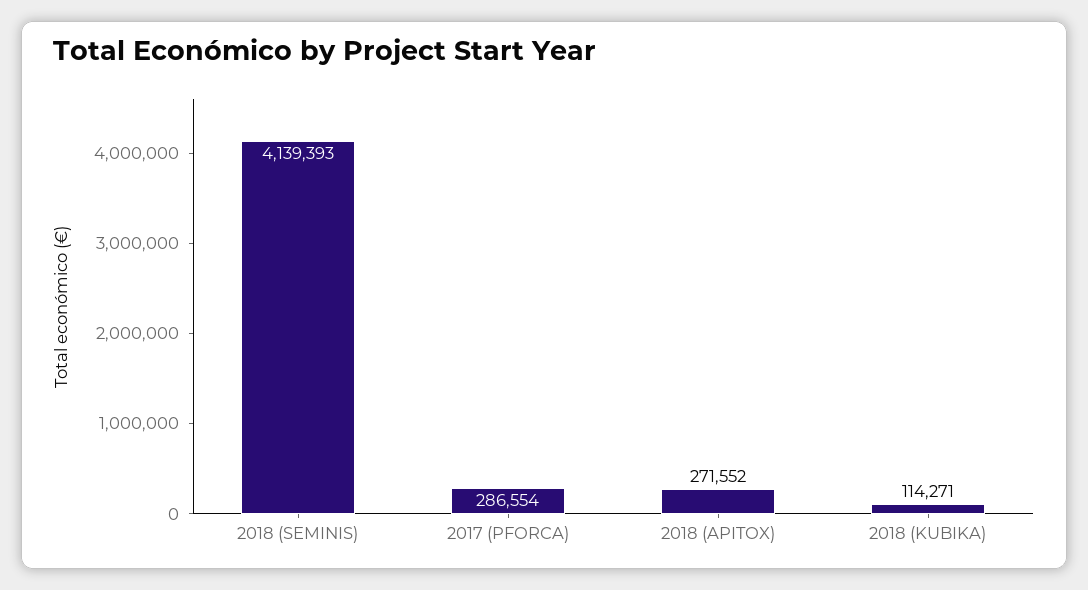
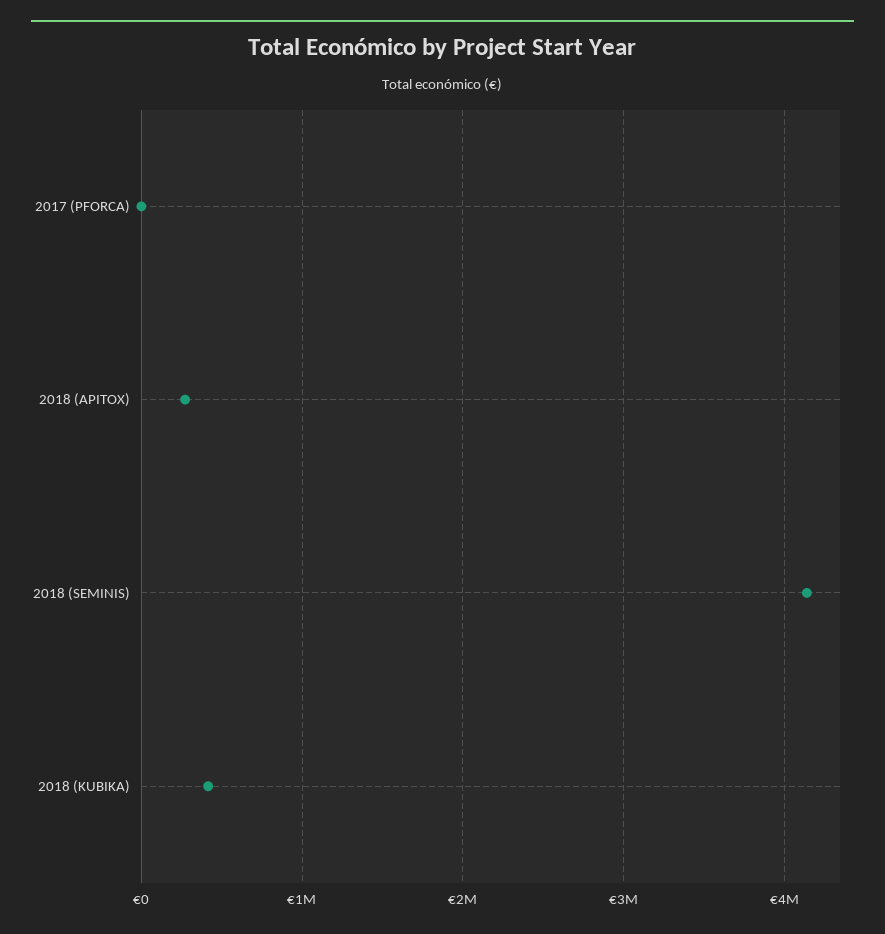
2017 (PFORCA): 286554 -> 0
2018 (KUBIKA): 114271 -> 400000

